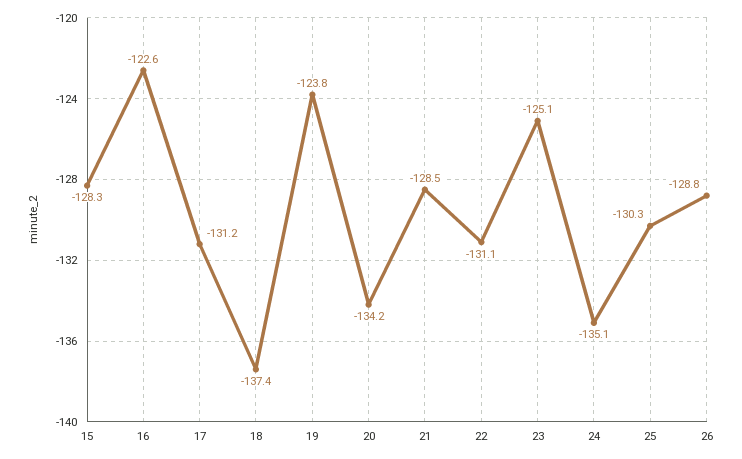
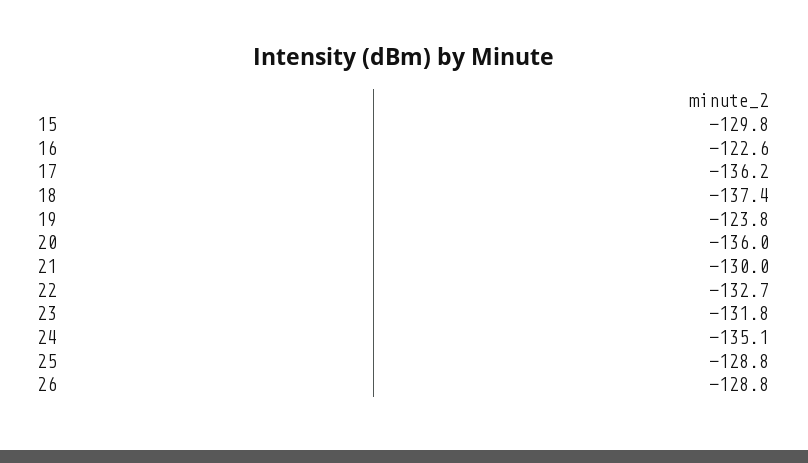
15: -128.3 -> -129.8
17: -131.2 -> -136.2
20: -134.2 -> -136
21: -128.5 -> -130
22: -131.1 -> -132.7
23: -125.1 -> -131.8
25: -130.3 -> -128.8

